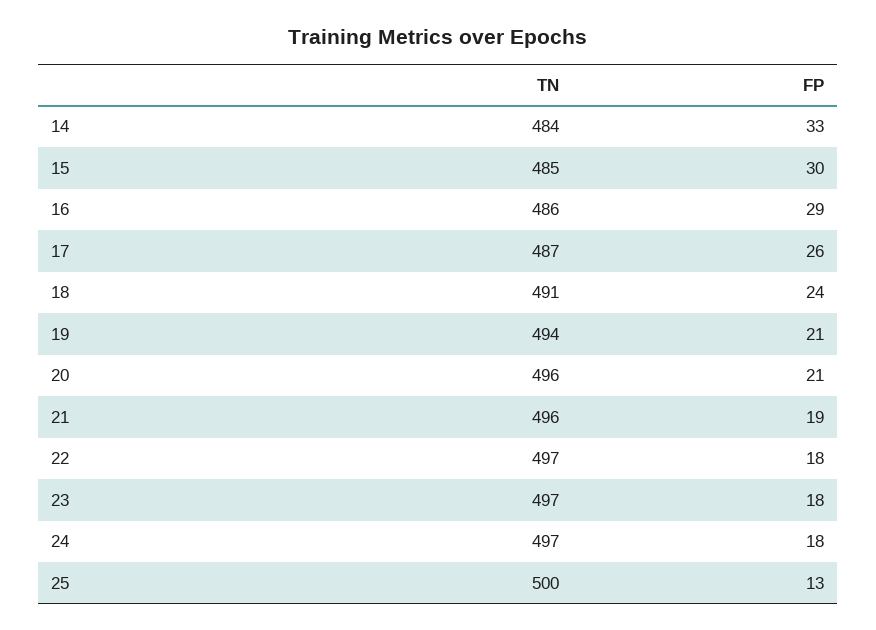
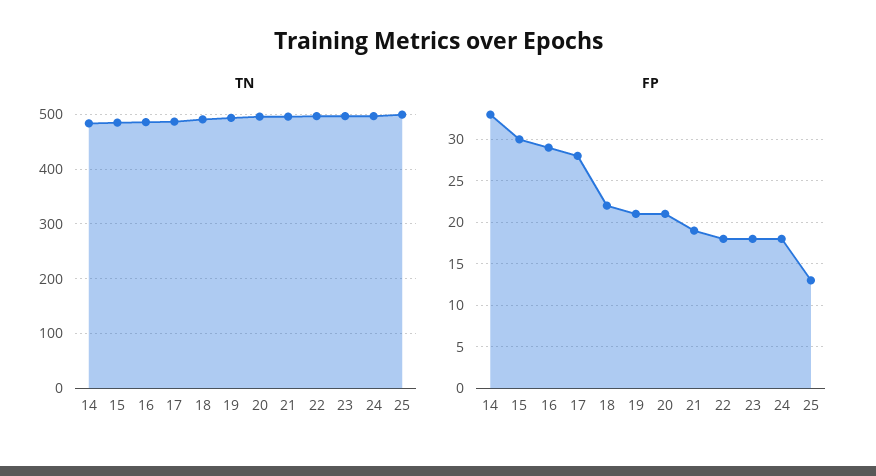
FP, 17: 26 -> 28
FP, 18: 24 -> 22

